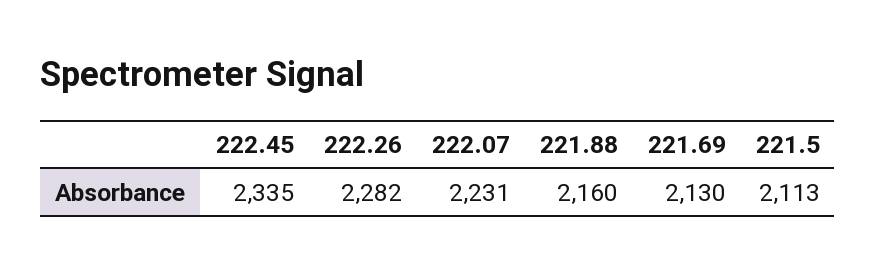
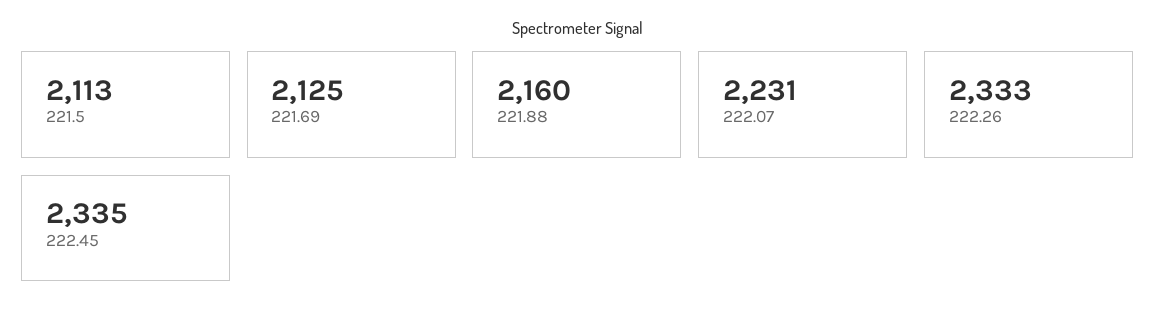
222.26: 2282 -> 2333
221.69: 2130 -> 2125

